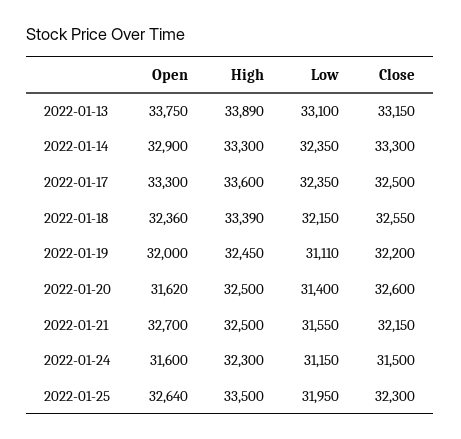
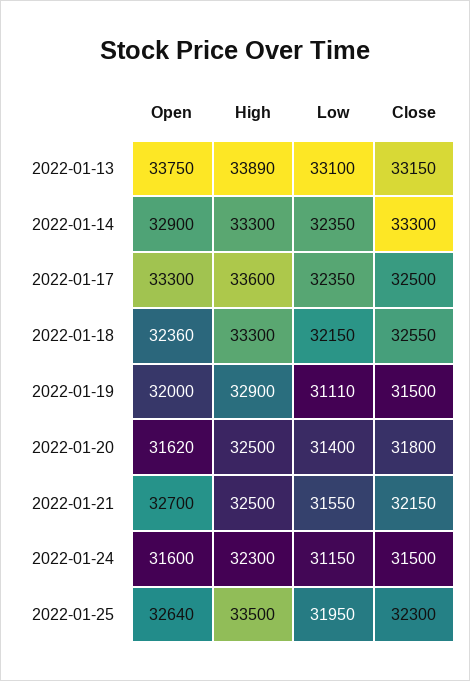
High, 2022-01-18: 33390 -> 33300
High, 2022-01-19: 32450 -> 32900
Close, 2022-01-19: 32200 -> 31500
Close, 2022-01-20: 32600 -> 31800

